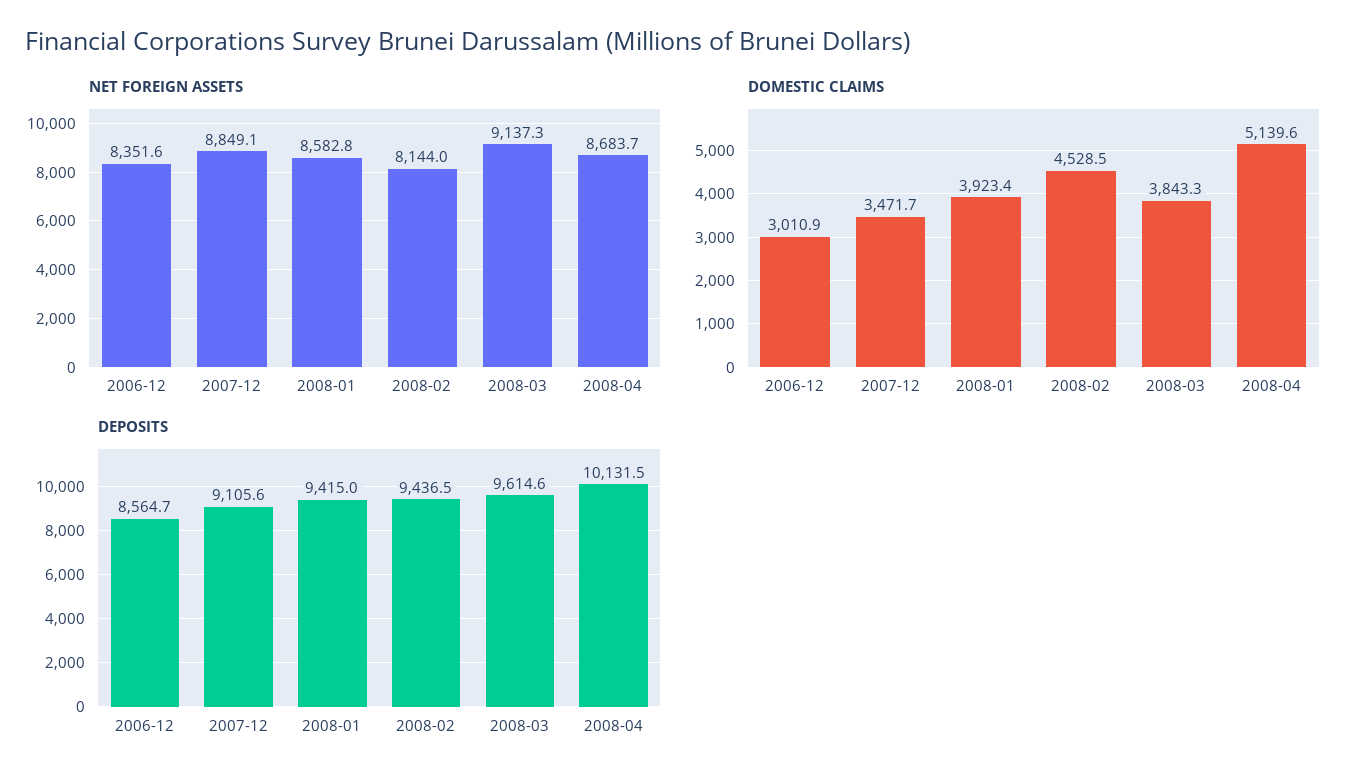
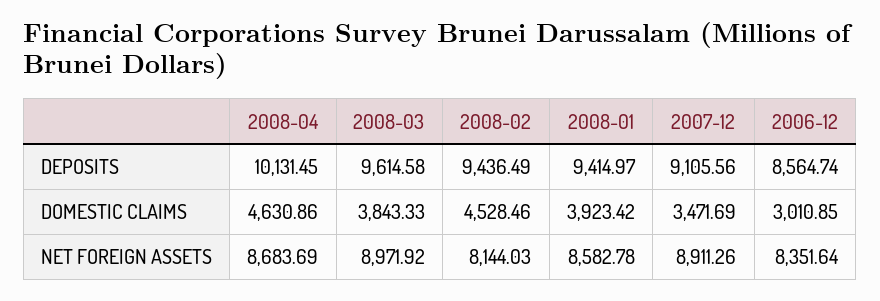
NET FOREIGN ASSETS, 2007-12: 8849.1 -> 8911.26
NET FOREIGN ASSETS, 2008-03: 9137.3 -> 8971.92
DOMESTIC CLAIMS, 2008-04: 5139.6 -> 4630.86

